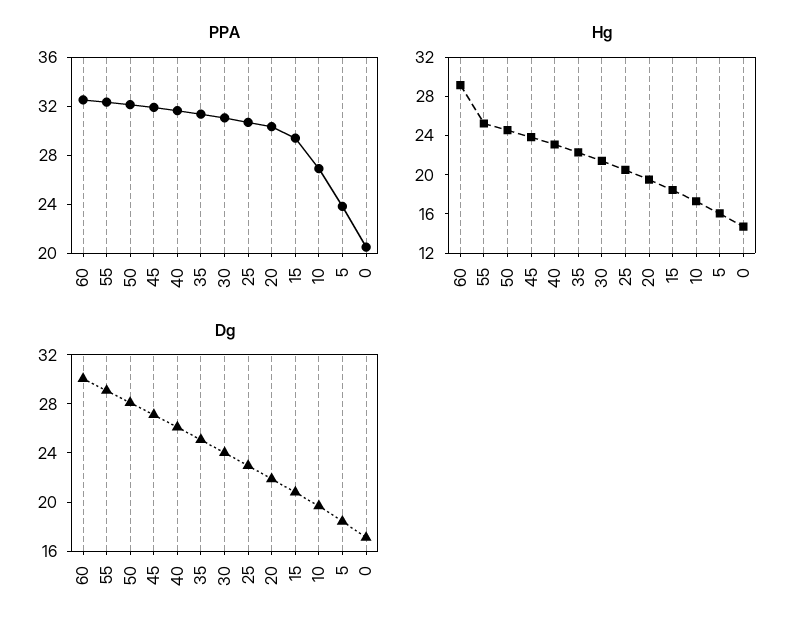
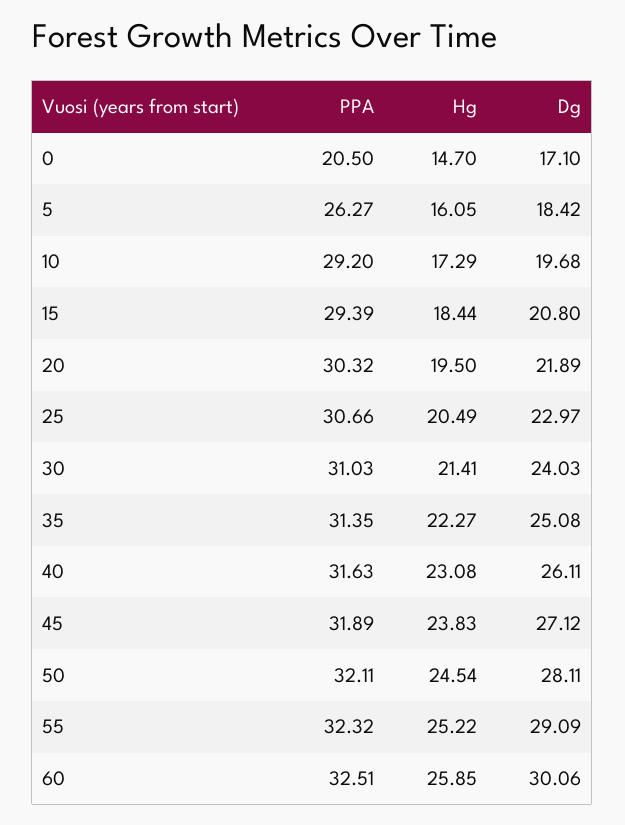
PPA, 10: 27 -> 29.2
PPA, 5: 24 -> 26.27
Hg, 60: 29 -> 25.85

